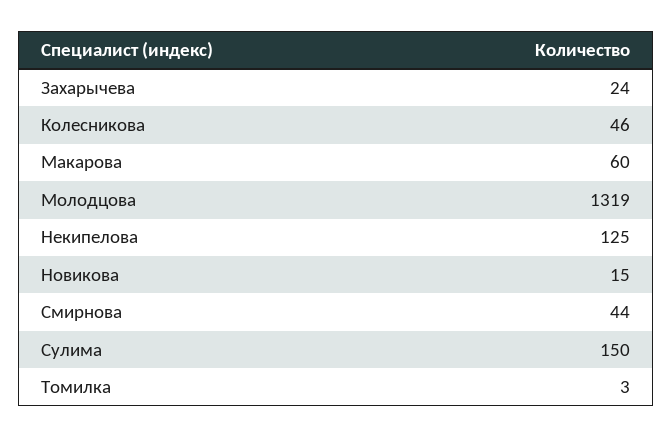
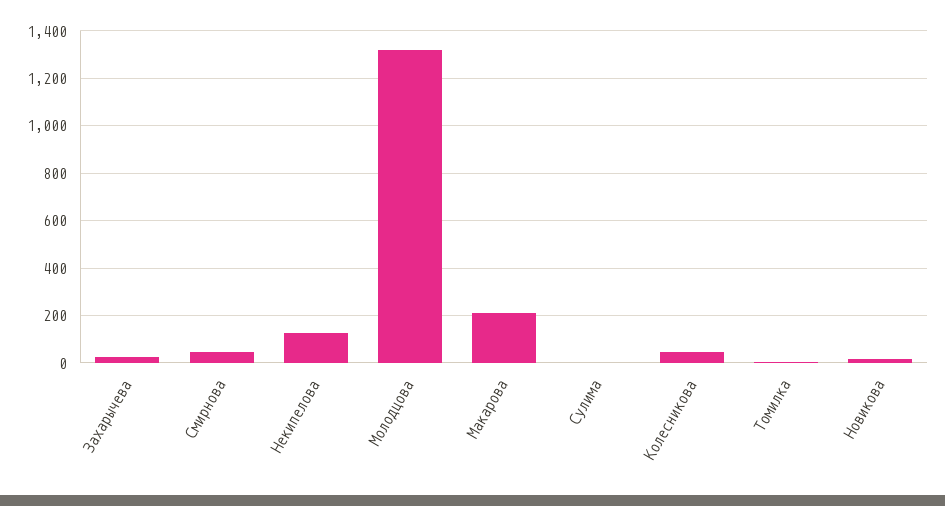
Макарова: 60 -> 200
Сулима: 150 -> 0

